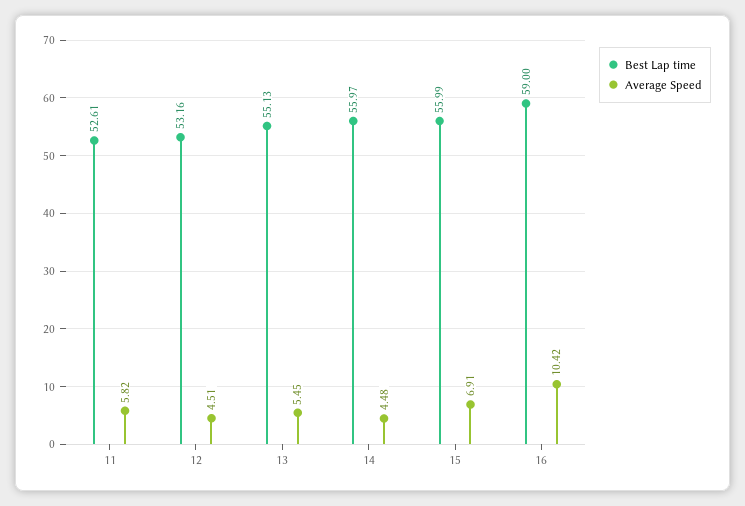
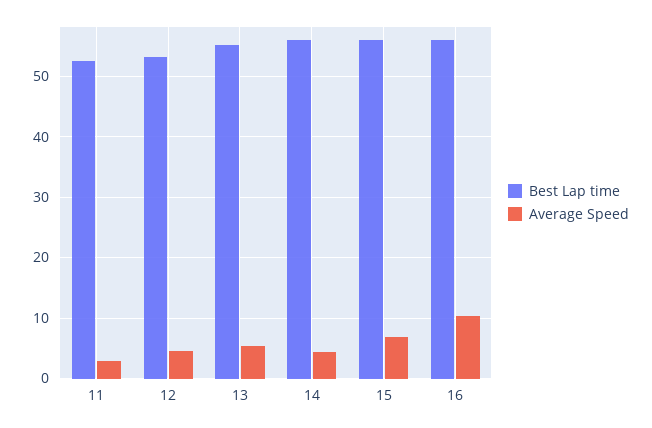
Average Speed, 11: 5.82 -> 3
Best Lap time, 16: 59 -> 56

